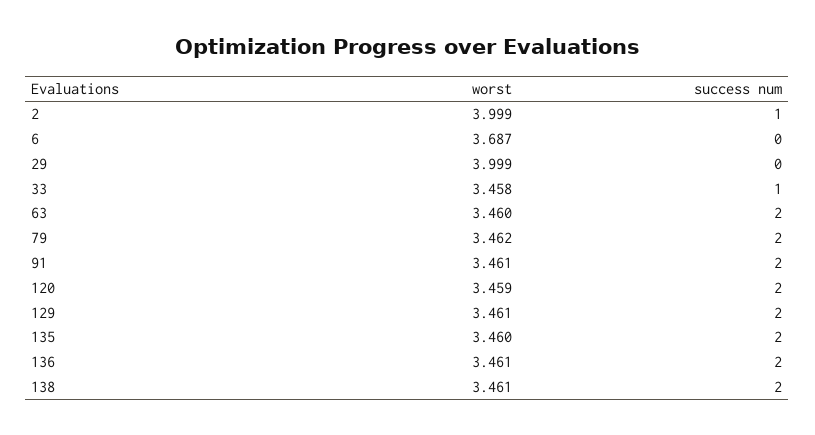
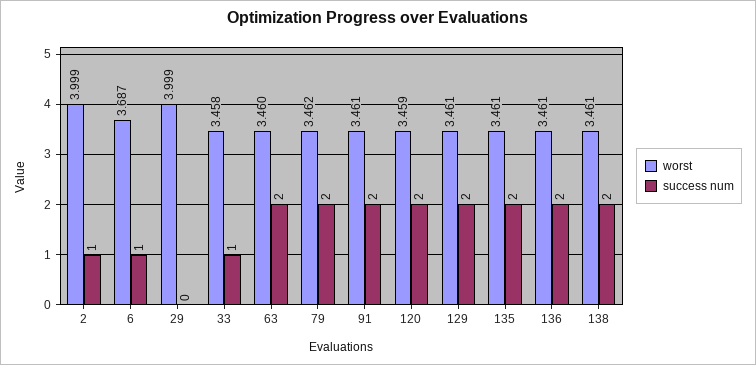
success num, 6: 0 -> 1
worst, 135: 3.46 -> 3.461

